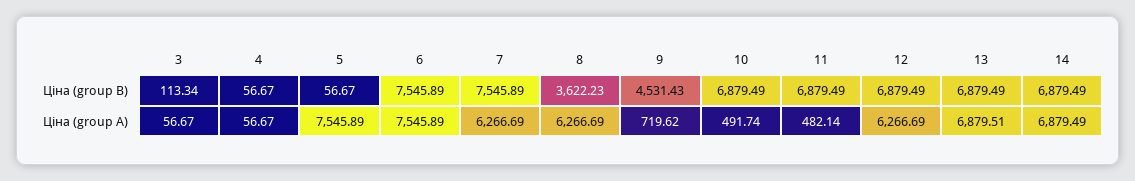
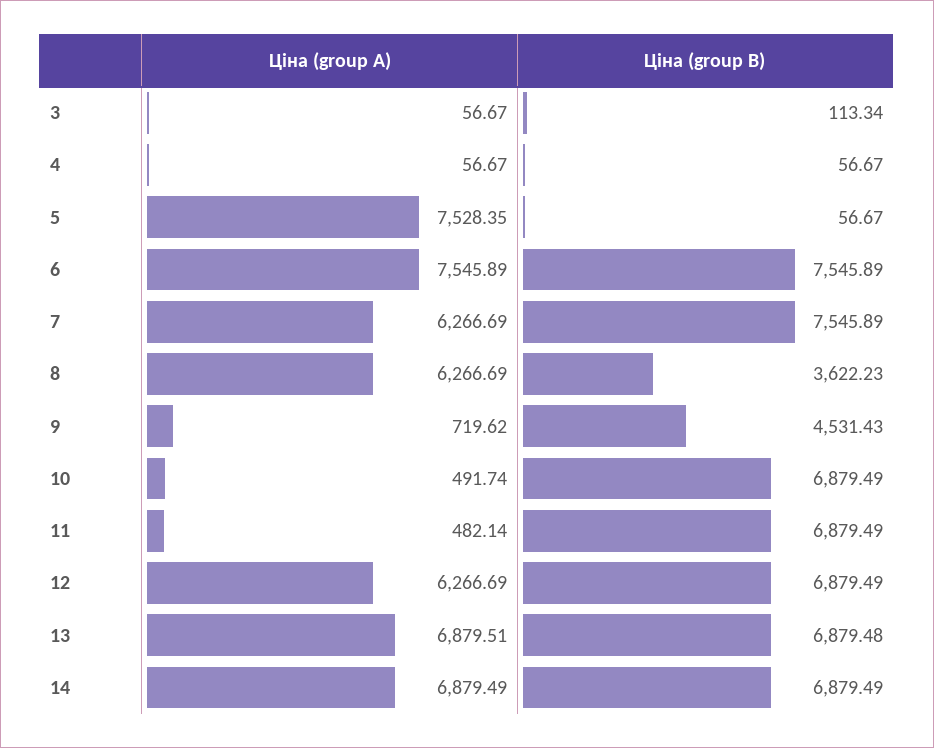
13, Ціна (group B): 6879.49 -> 6879.48
5, Ціна (group A): 7545.89 -> 7528.35

